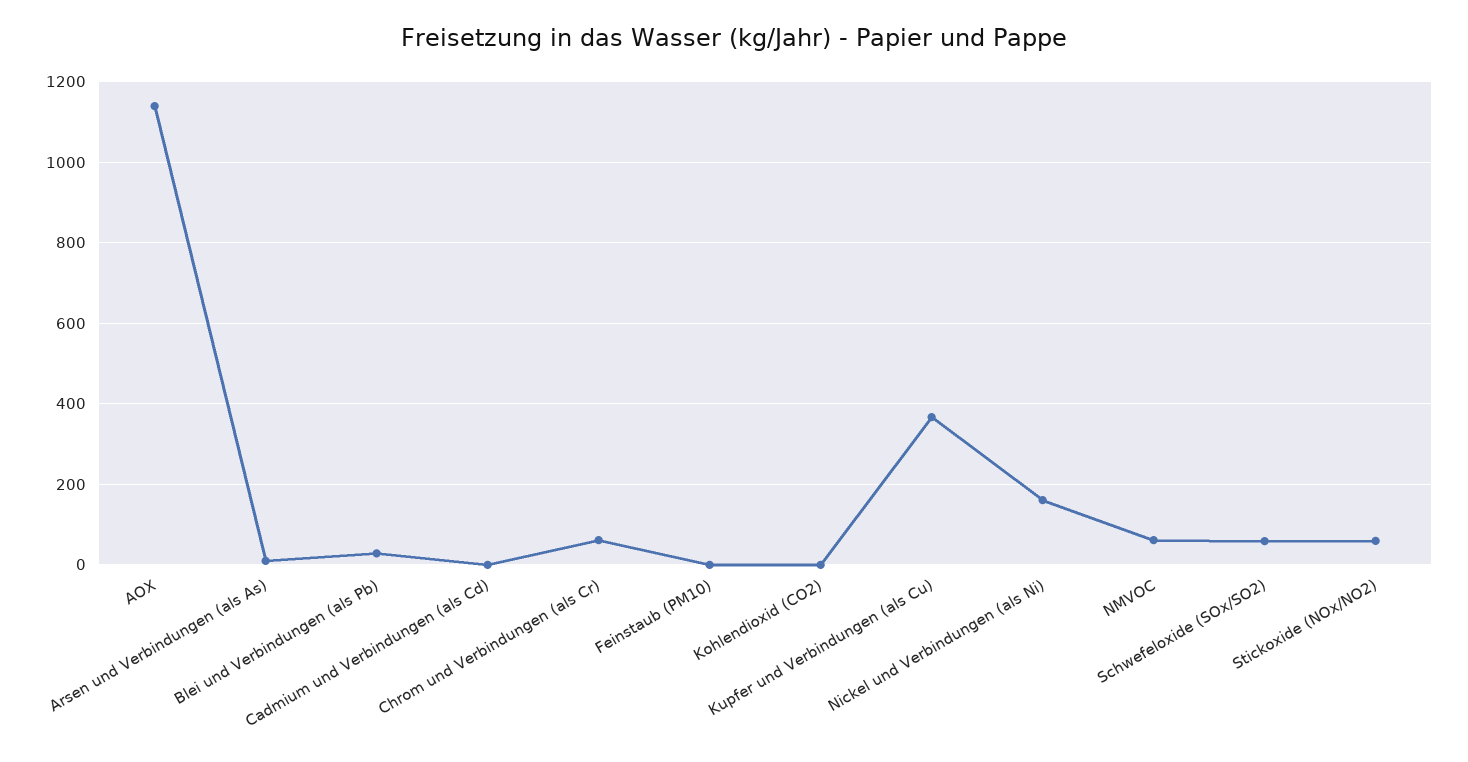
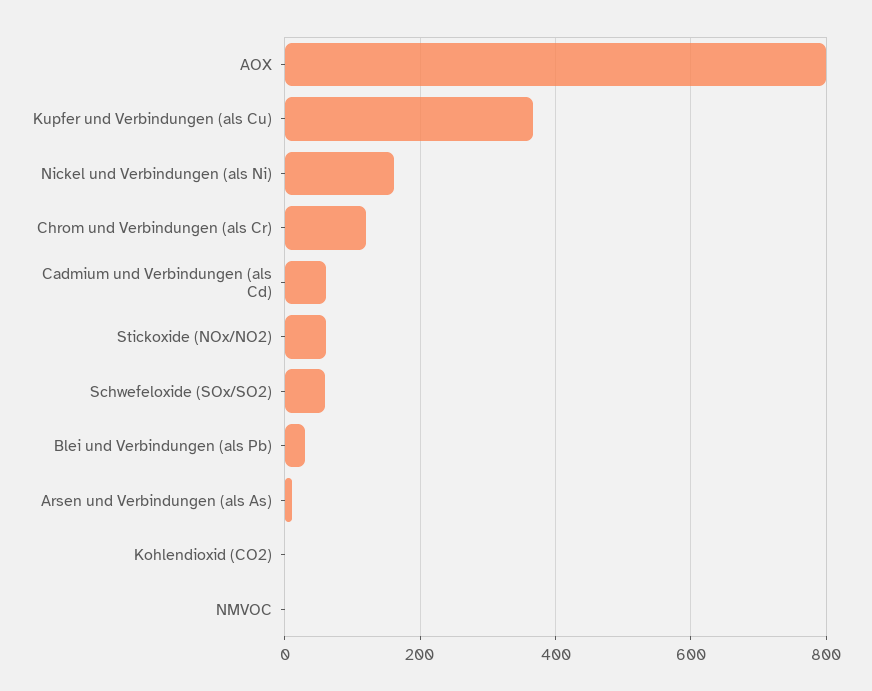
AOX: 1140 -> 800
Cadmium und Verbindungen (als Cd): 0 -> 60
Chrom und Verbindungen (als Cr): 60 -> 120
Feinstaub (PM10): 0 -> none
NMVOC: 60 -> 0

